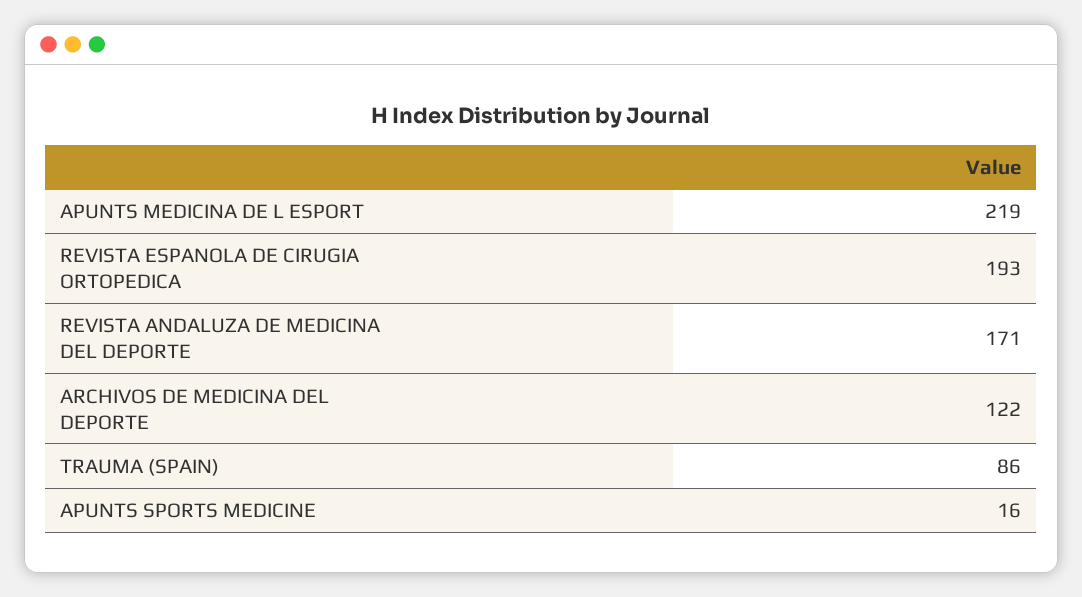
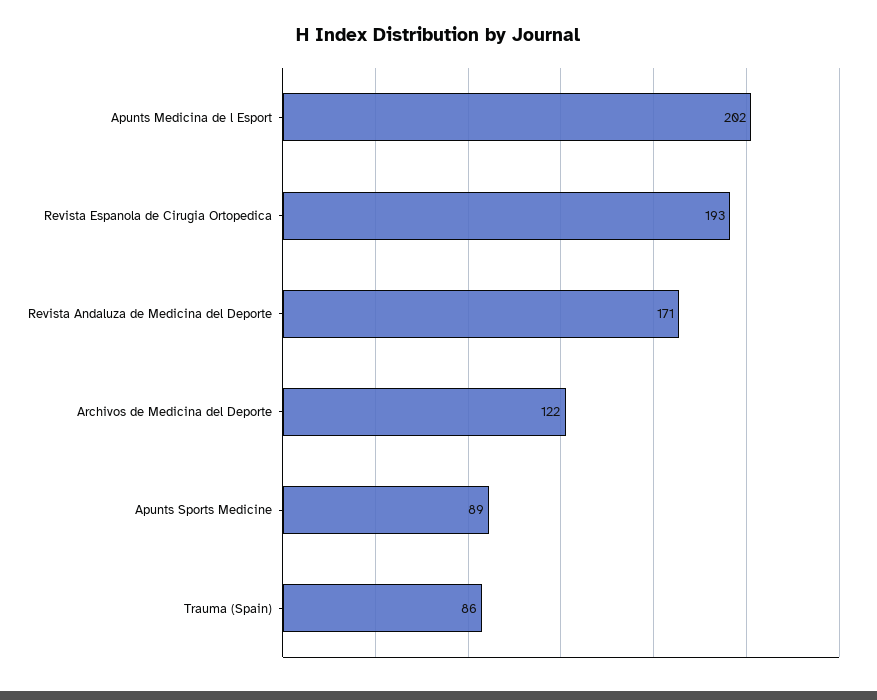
APUNTS MEDICINA DE L ESPORT: 219 -> 202
APUNTS SPORTS MEDICINE: 16 -> 89

